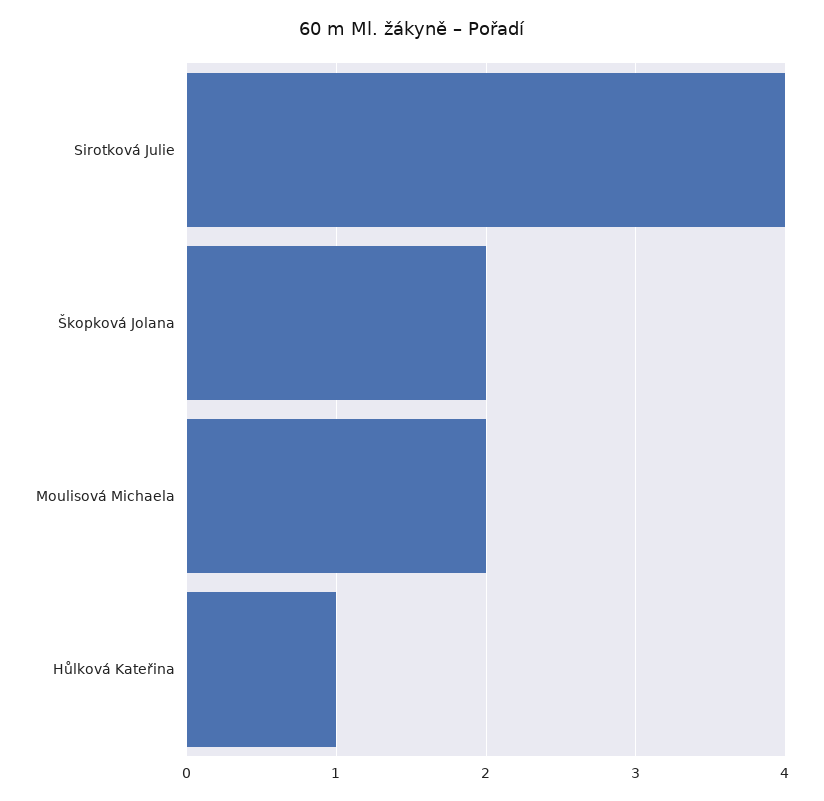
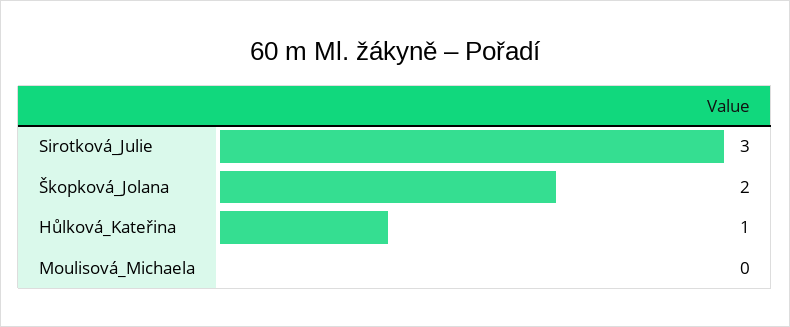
Sirotková Julie: 4 -> 3
Moulisová Michaela: 2 -> 0

